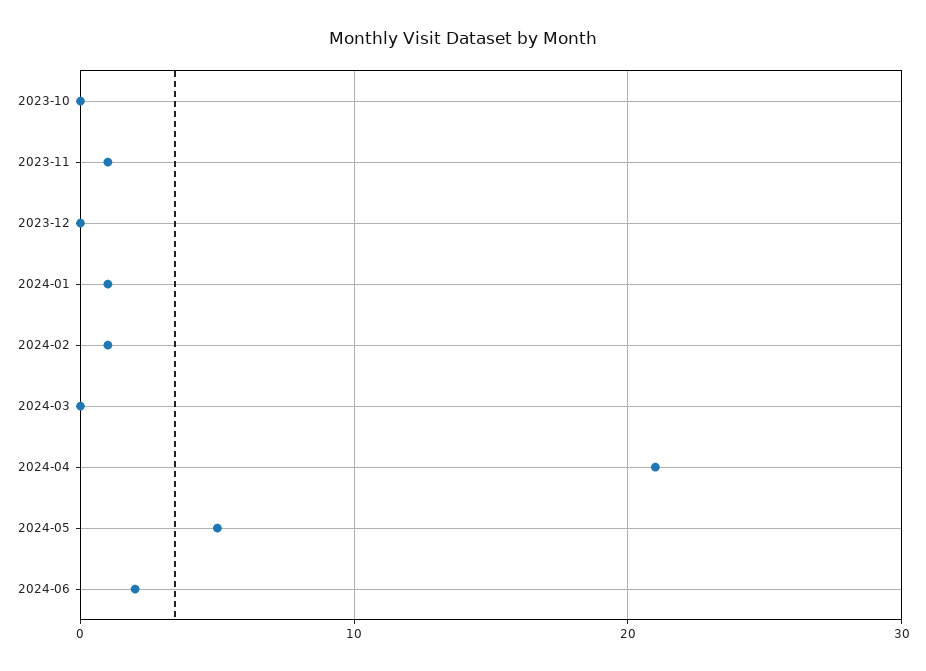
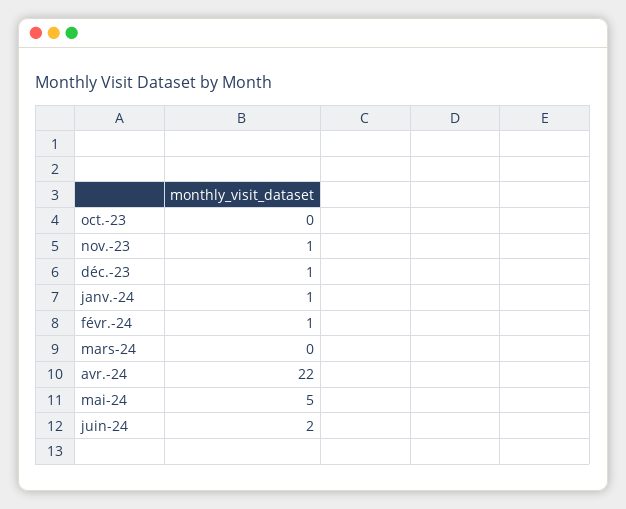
2023-12: 0 -> 1
2024-04: 21 -> 22

